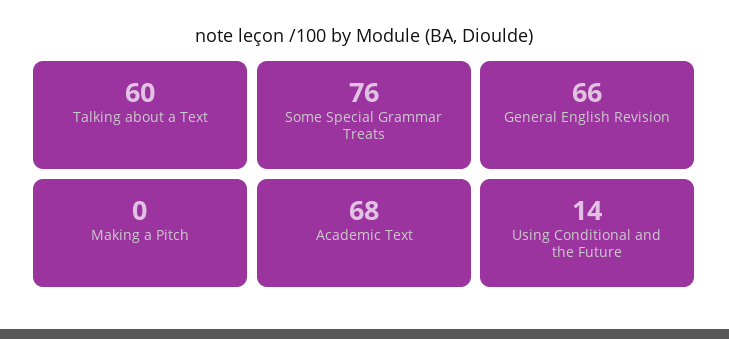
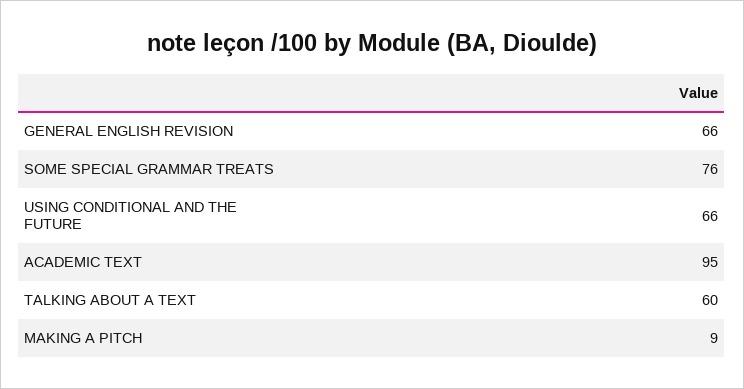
Making a Pitch: 0 -> 9
Academic Text: 68 -> 95
Using Conditional and the Future: 14 -> 66

